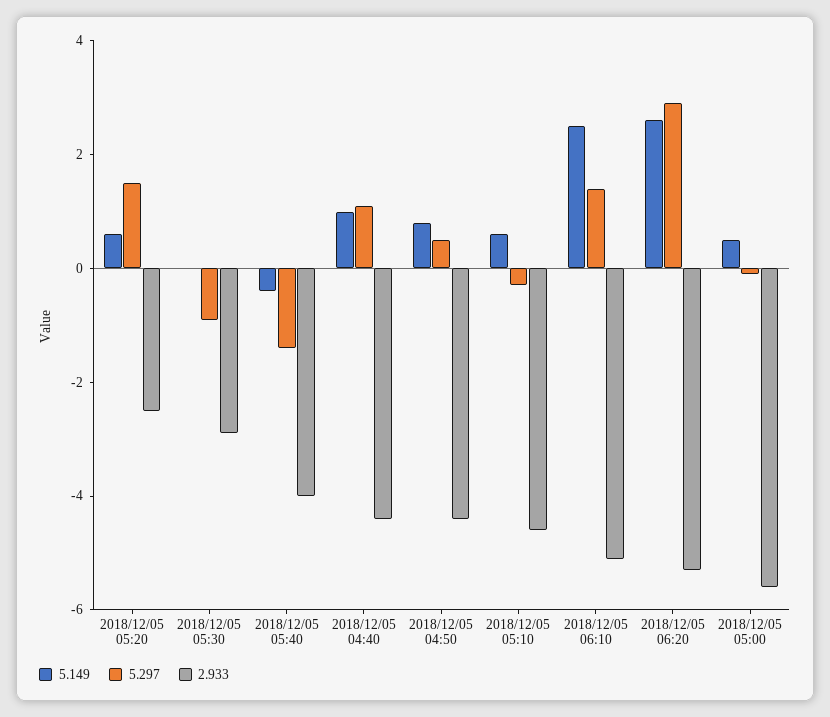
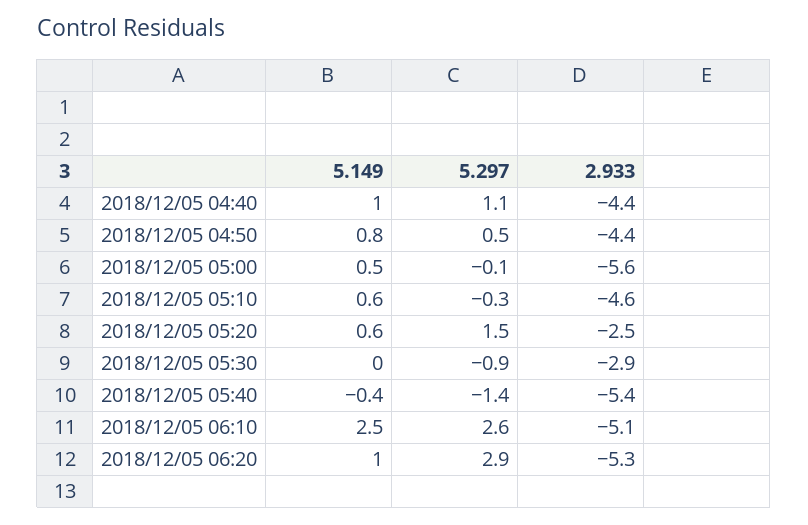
2.933, 2018/12/05 05:40: -4 -> -5.4
5.297, 2018/12/05 06:10: 1.5 -> 2.6
5.149, 2018/12/05 06:20: 2.5 -> 1

